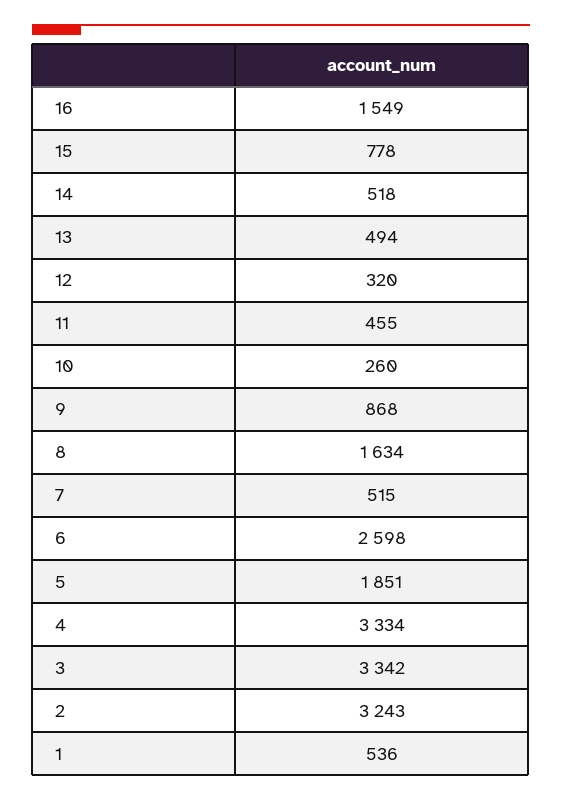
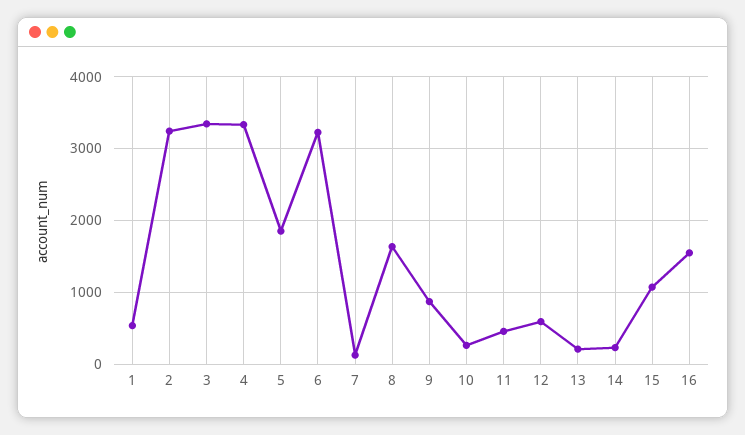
15: 778 -> 1100
14: 518 -> 200
13: 494 -> 200
12: 320 -> 600
7: 515 -> 100
6: 2598 -> 3200

